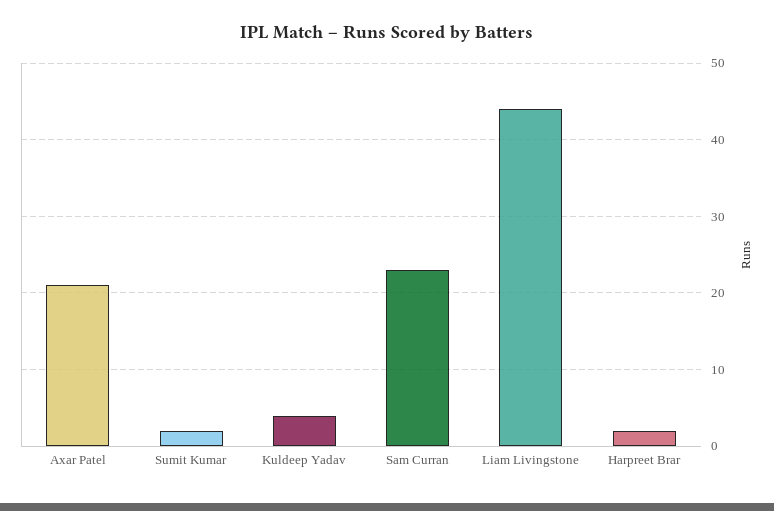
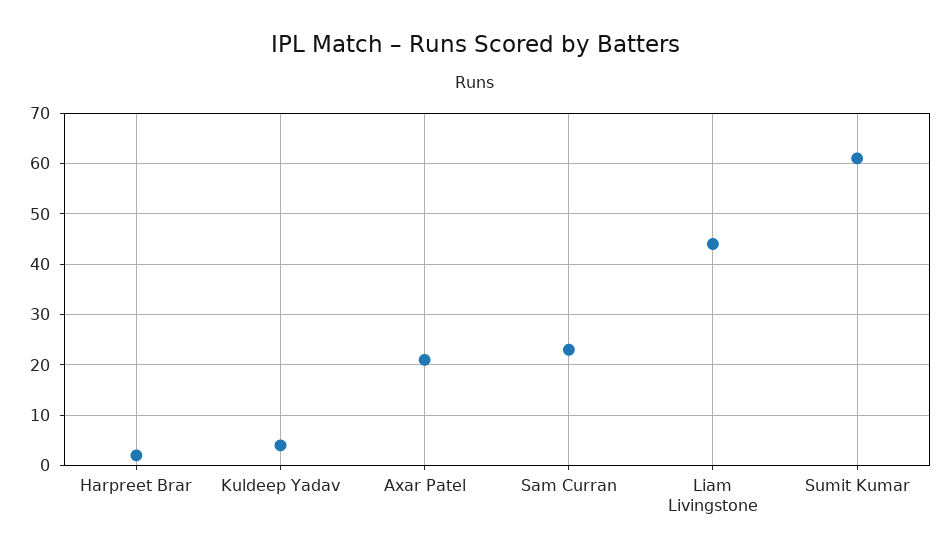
Sumit Kumar: 2 -> 60

